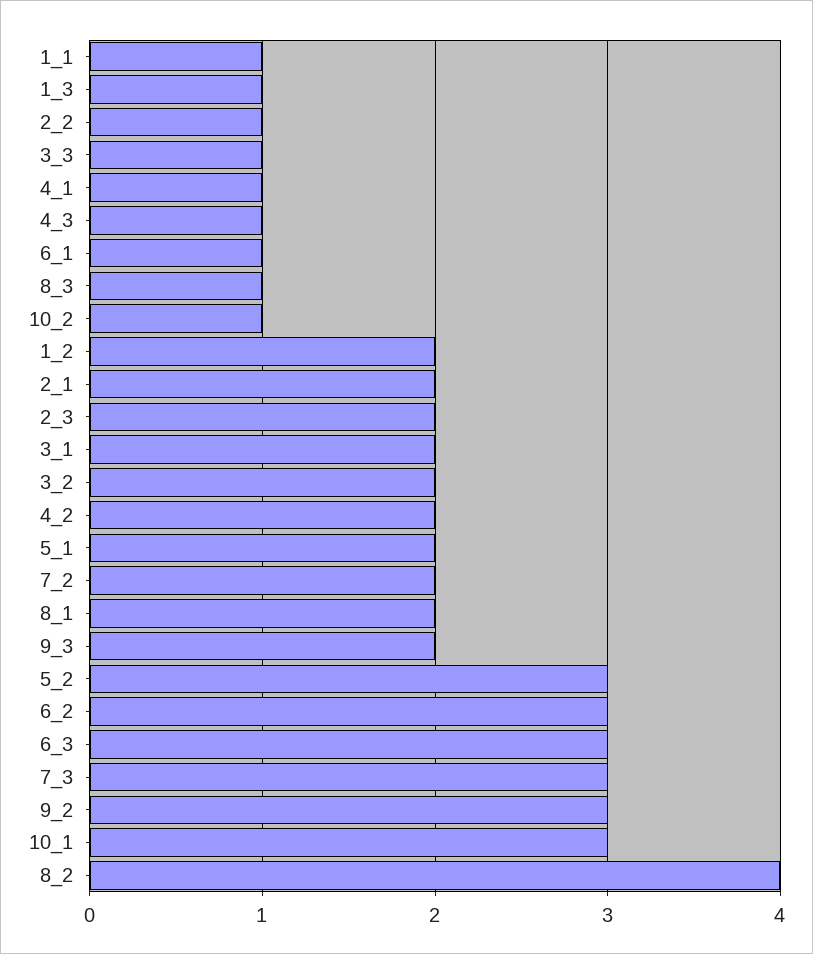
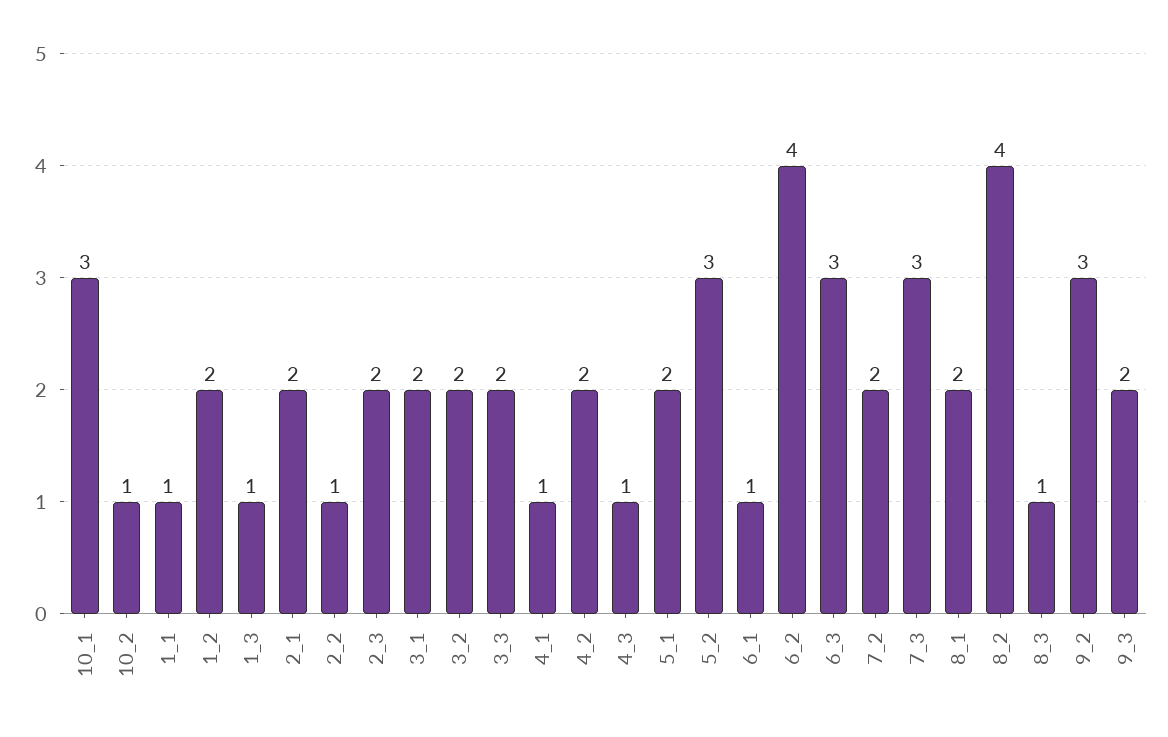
3_3: 1 -> 2
6_2: 3 -> 4

